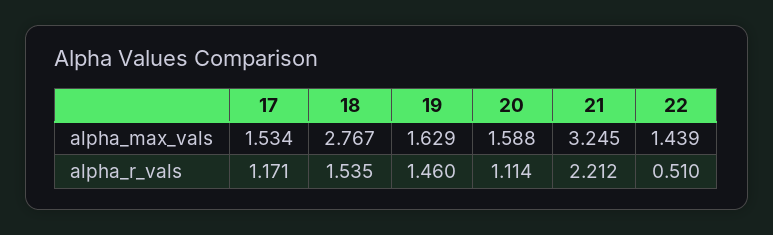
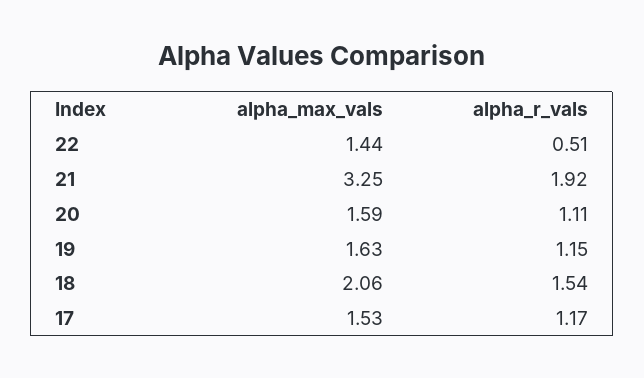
18, alpha_max_vals: 2.767 -> 2.06
19, alpha_r_vals: 1.46 -> 1.15
21, alpha_r_vals: 2.212 -> 1.92

